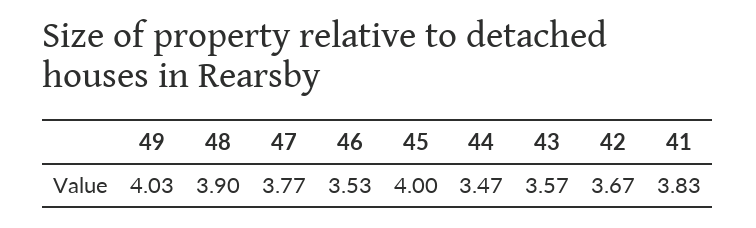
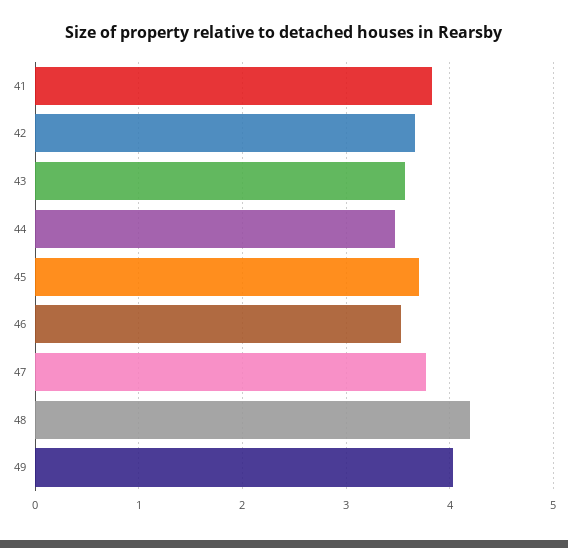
48: 3.9 -> 4.2
45: 4 -> 3.7

